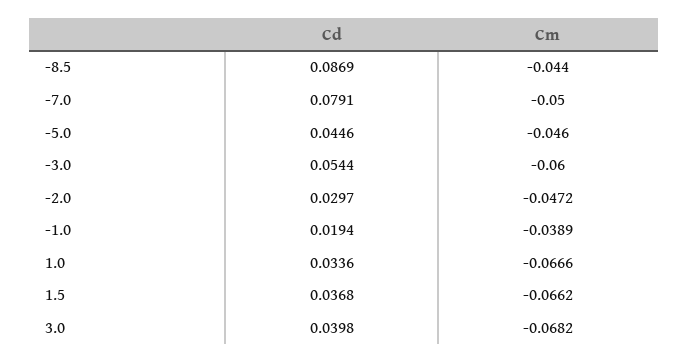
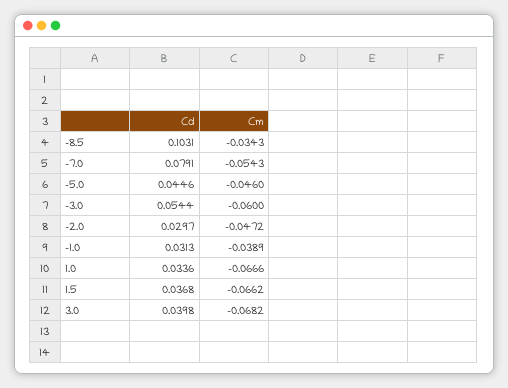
Cd, -8.5: 0.0869 -> 0.1031
Cm, -8.5: -0.044 -> -0.0343
Cm, -7.0: -0.05 -> -0.0543
Cd, -1.0: 0.0194 -> 0.0313

